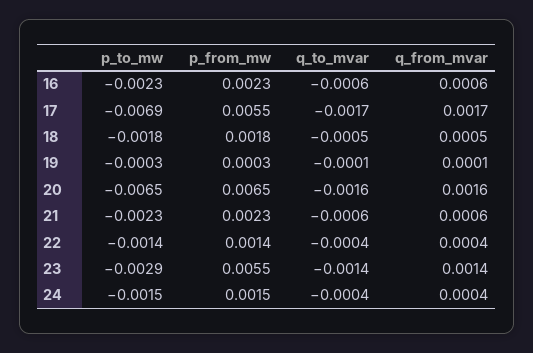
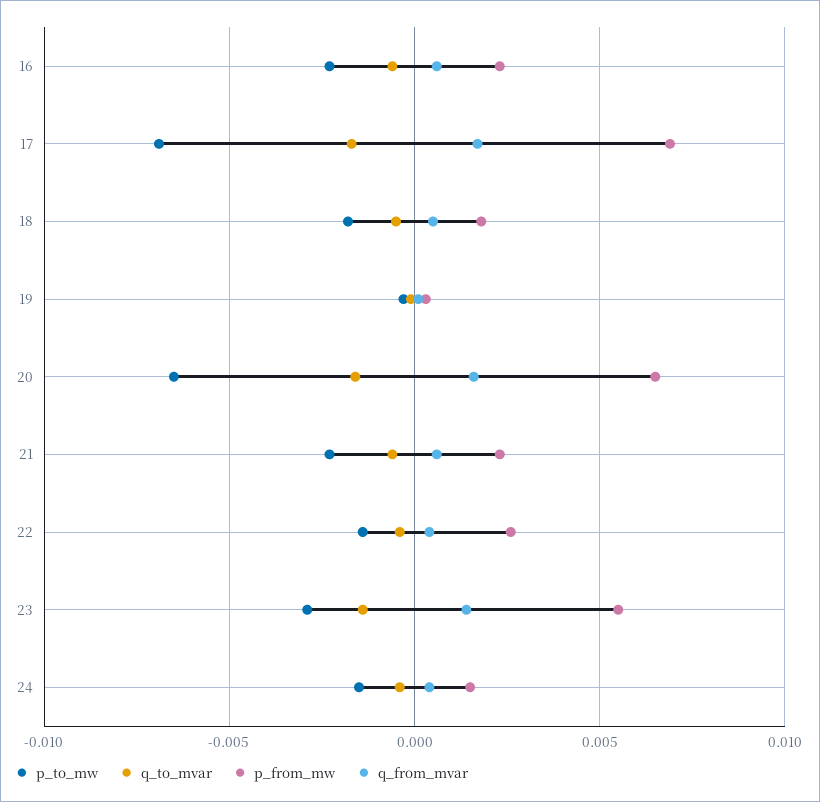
p_from_mw, 17: 0.0055 -> 0.007
p_from_mw, 22: 0.0014 -> 0.0025

